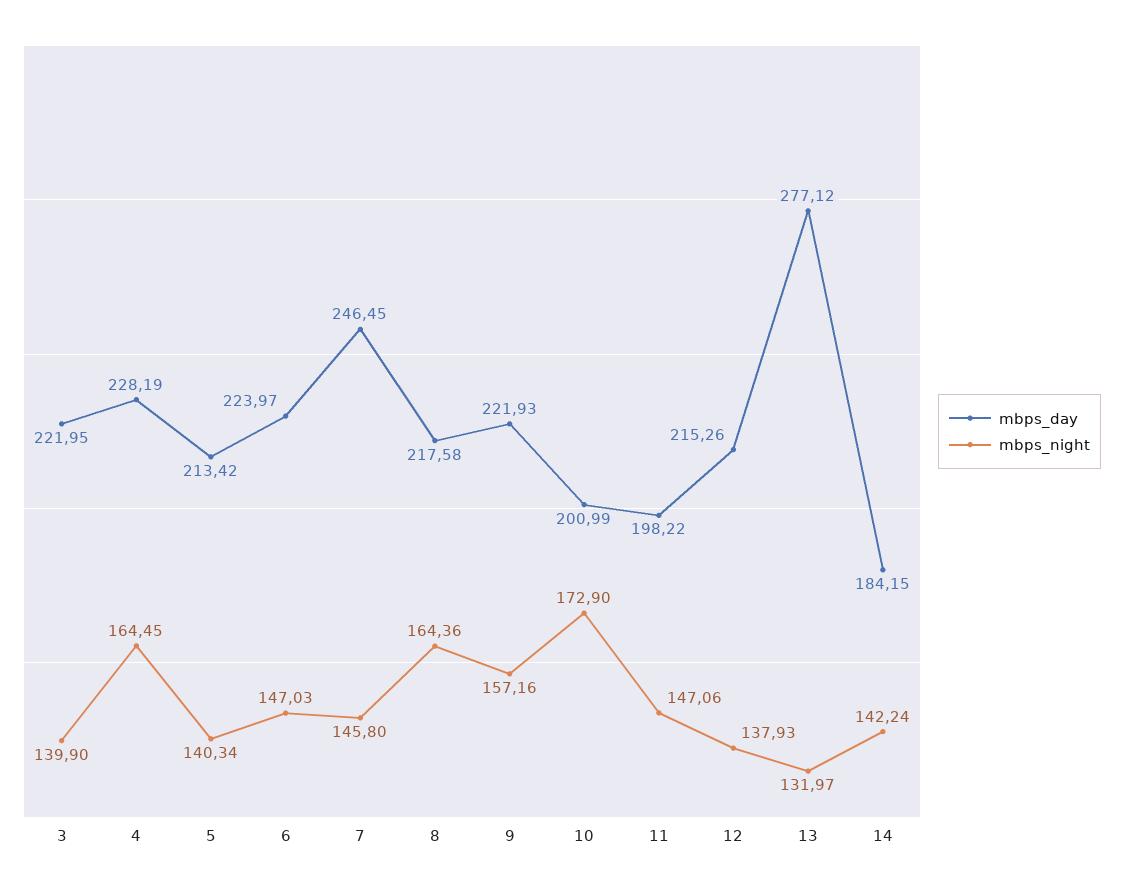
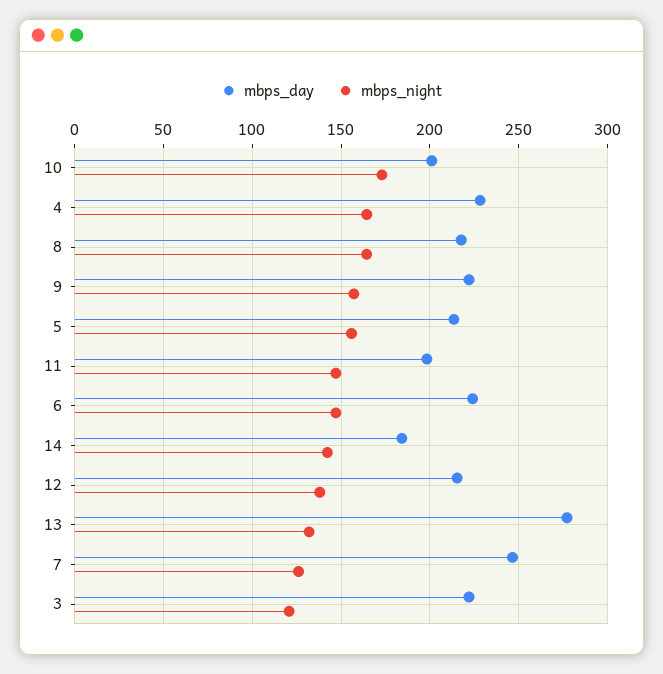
mbps_night, 3: 139.9 -> 120
mbps_night, 5: 140.34 -> 155
mbps_night, 7: 145.8 -> 125

